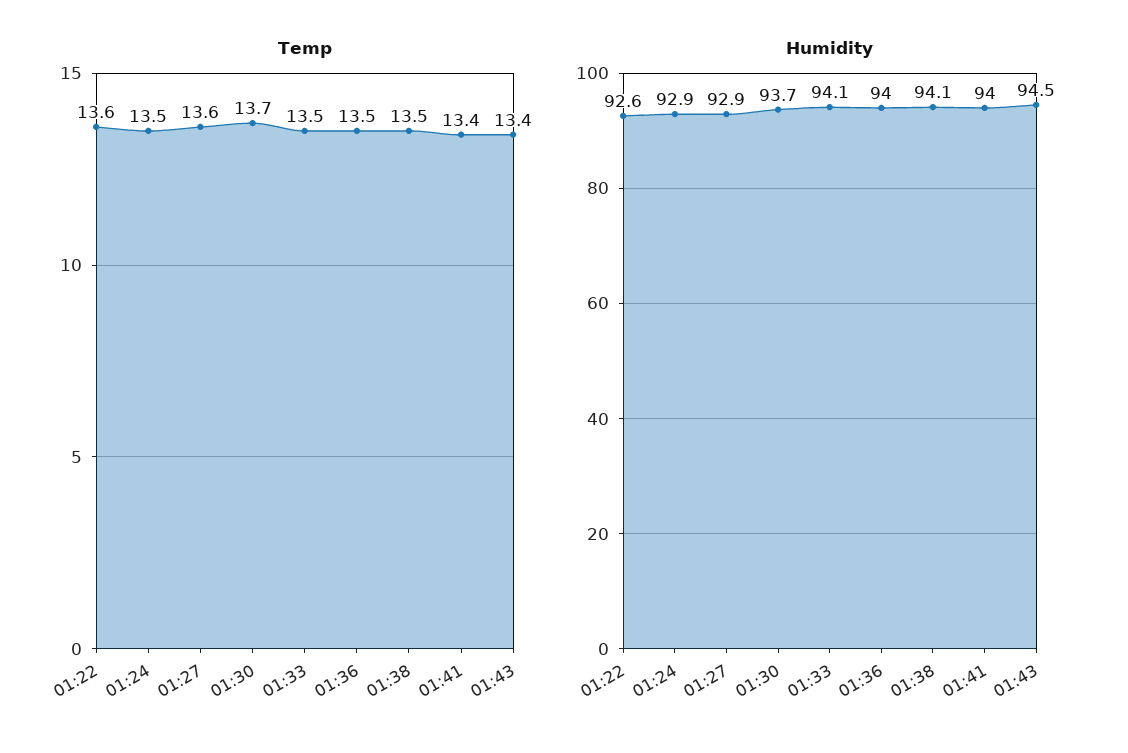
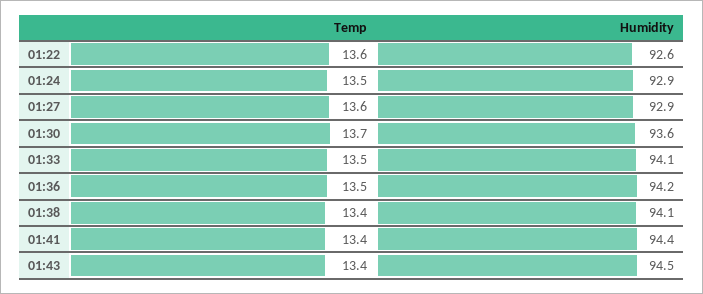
Temp, 01:38: 13.5 -> 13.4
Humidity, 01:30: 93.7 -> 93.6
Humidity, 01:36: 94 -> 94.2
Humidity, 01:41: 94 -> 94.4

